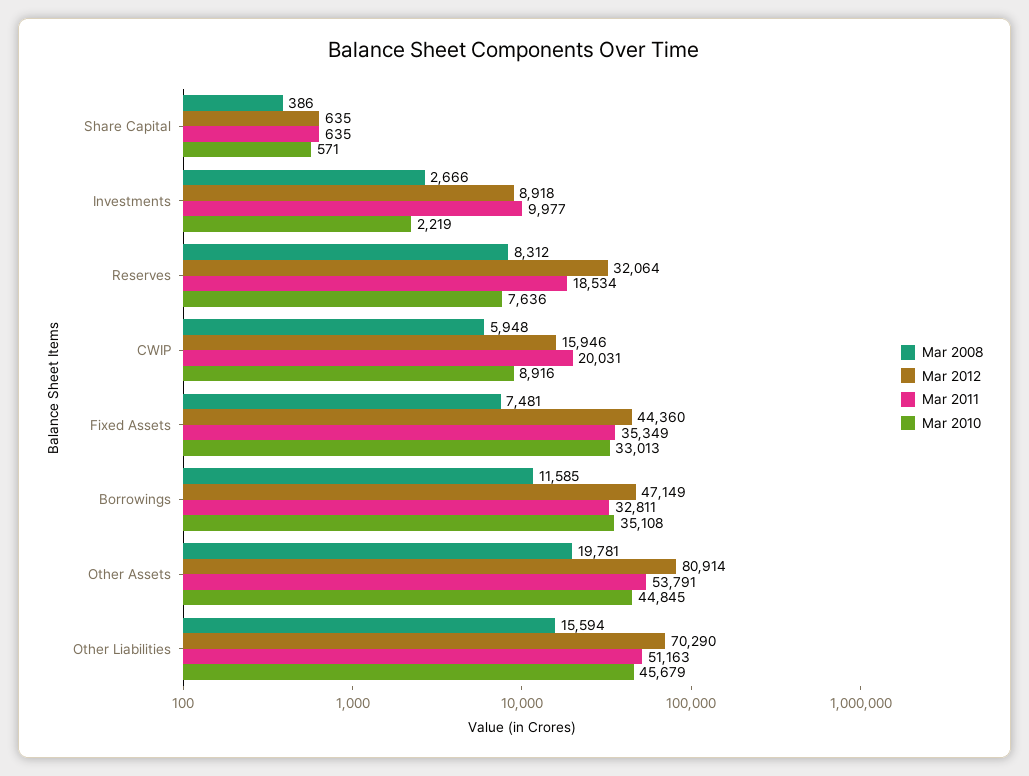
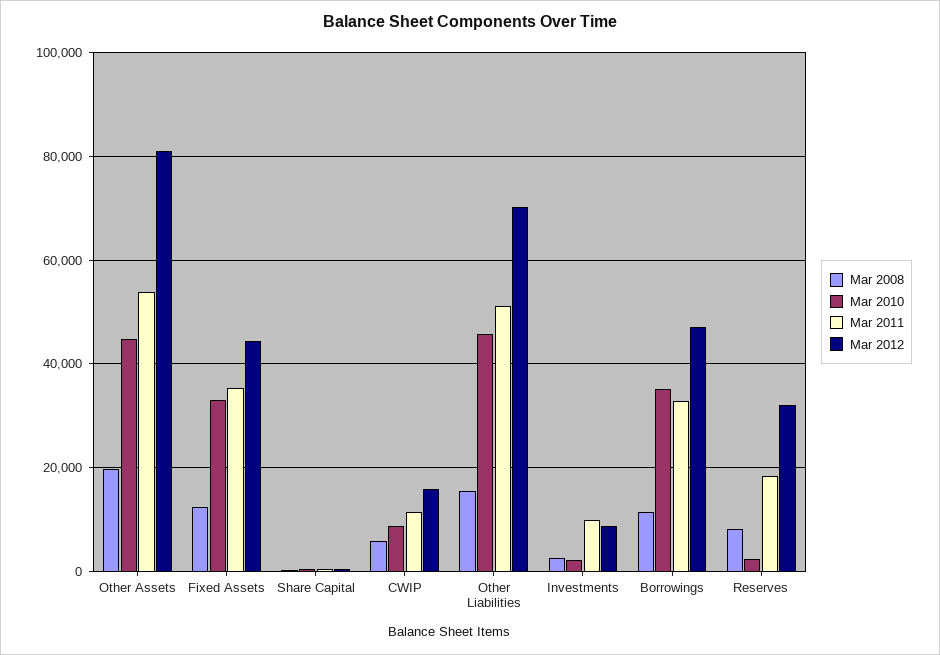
Mar 2010, Reserves: 7636 -> 2000
Mar 2011, CWIP: 20031 -> 12000
Mar 2008, Fixed Assets: 7481 -> 12000

